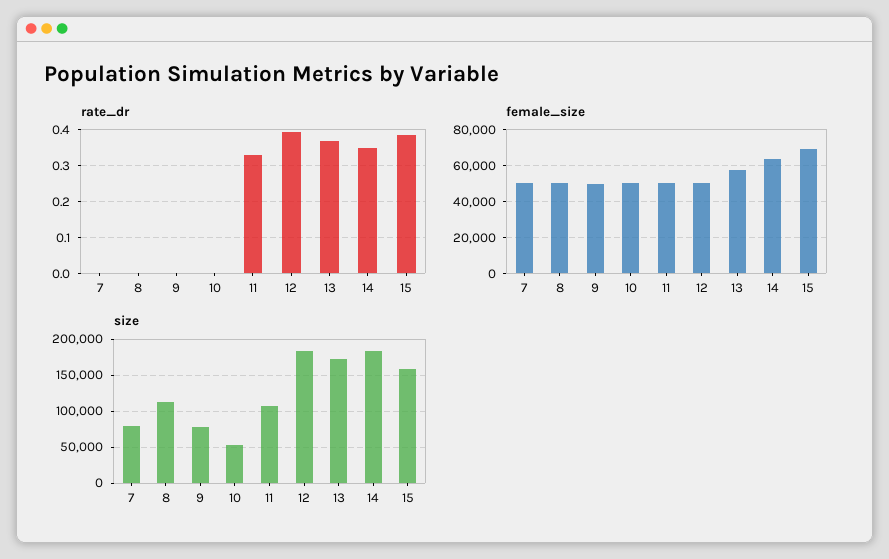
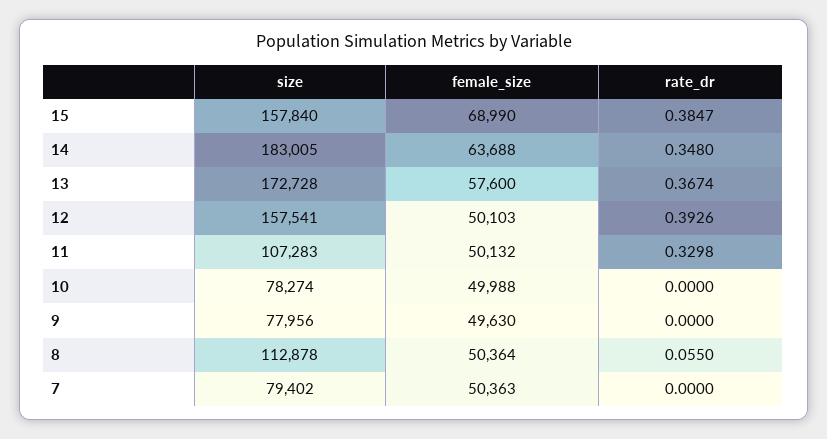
rate_dr, 8: 0 -> 0.055
size, 10: 50000 -> 78274
size, 12: 180000 -> 157541

